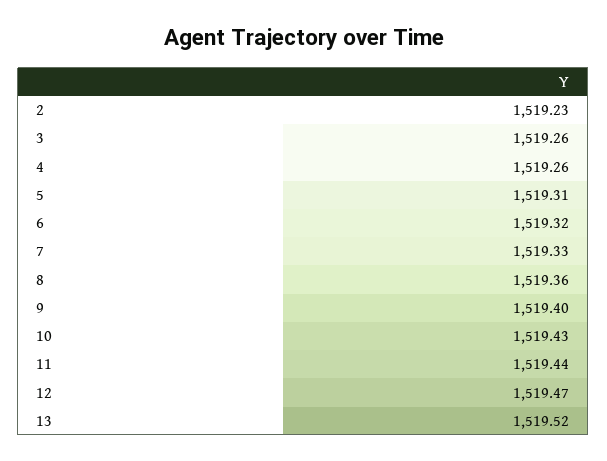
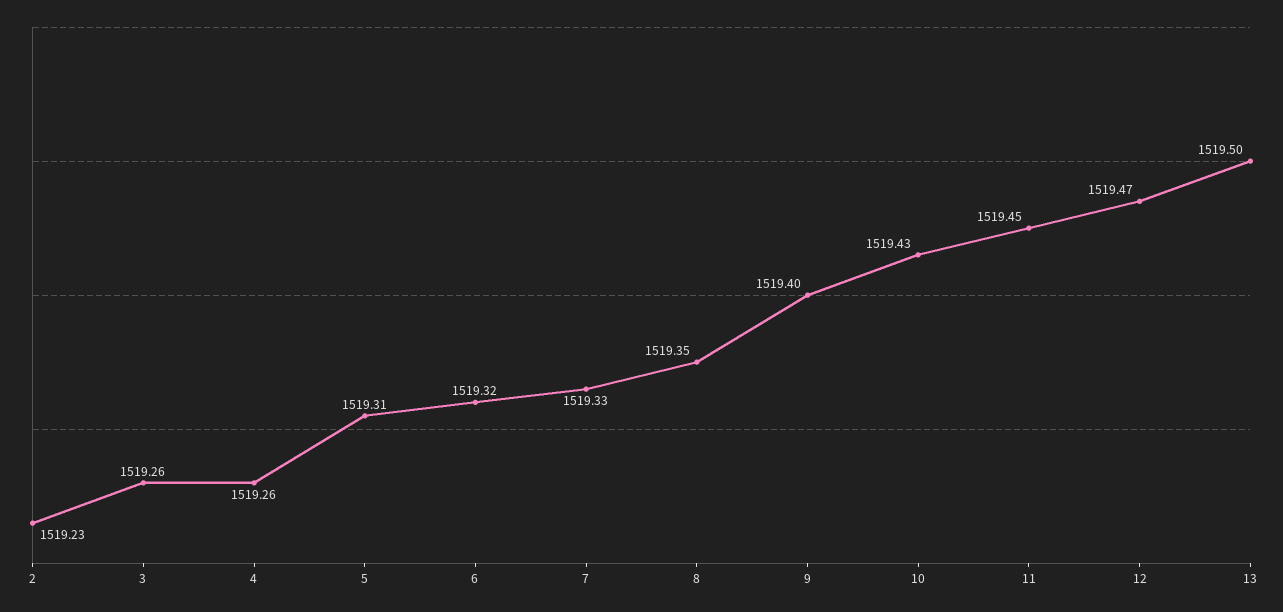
8: 1519.36 -> 1519.35
11: 1519.44 -> 1519.45
13: 1519.52 -> 1519.5

